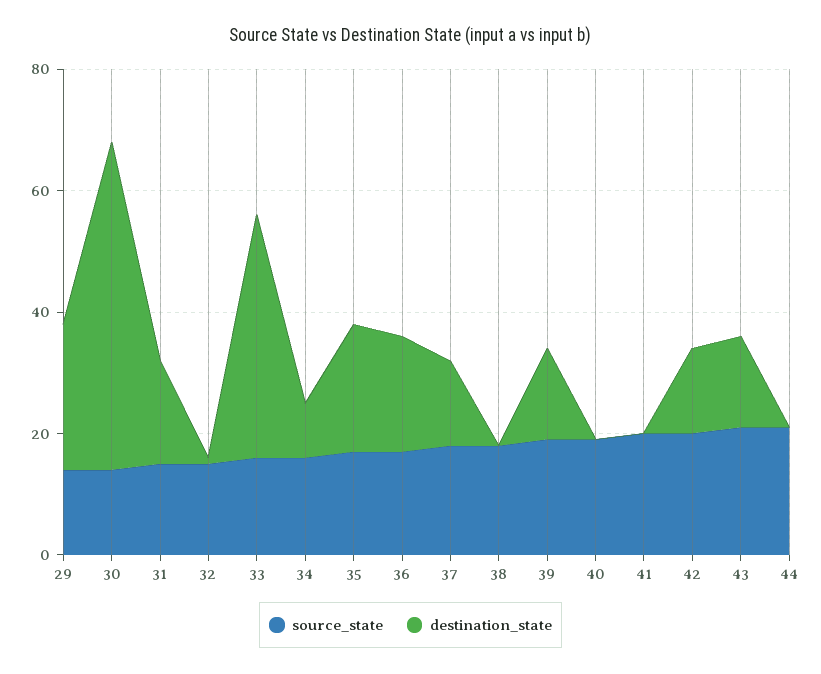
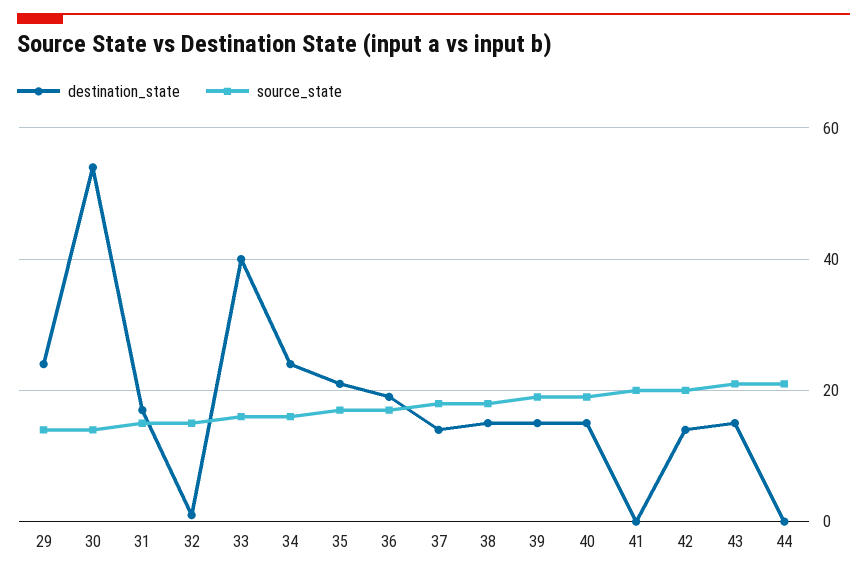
destination_state, 34: 10 -> 25
destination_state, 38: 0 -> 15
destination_state, 40: 0 -> 15

